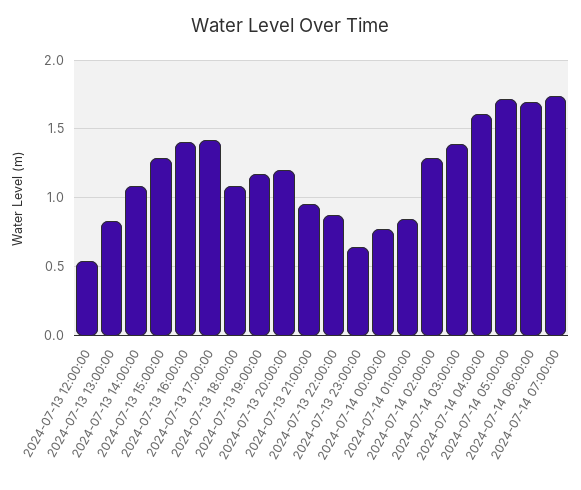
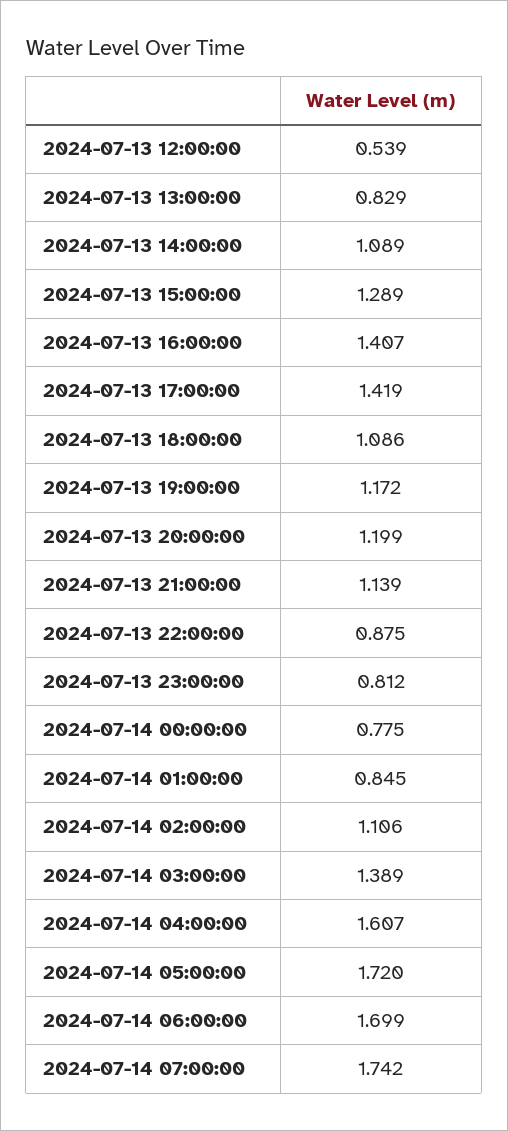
2024-07-13 21:00:00: 0.95 -> 1.139
2024-07-13 23:00:00: 0.65 -> 0.812
2024-07-14 02:00:00: 1.3 -> 1.106

